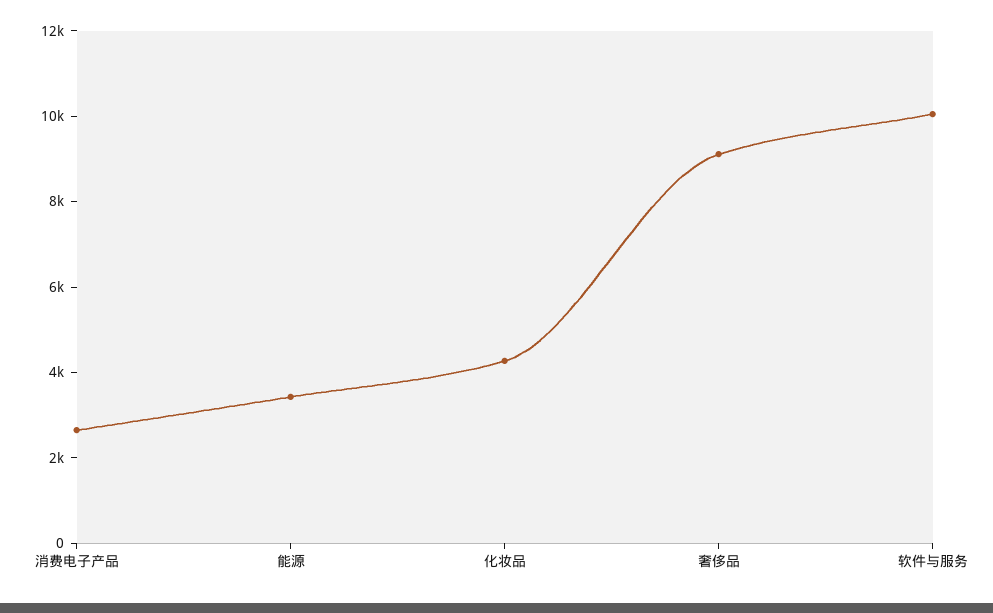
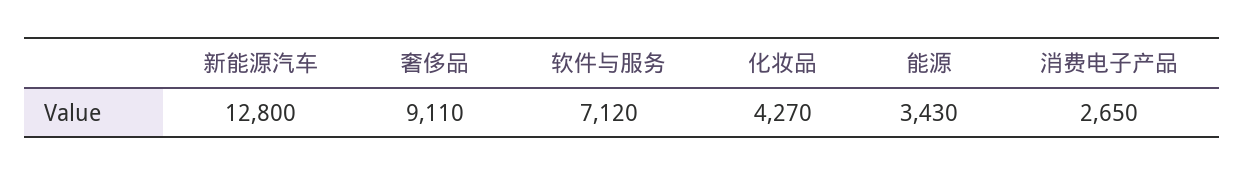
软件与服务: 10000 -> 7120
新能源汽车: none -> 12800

